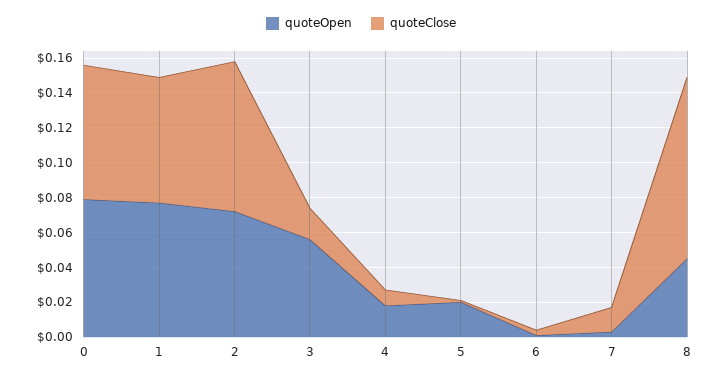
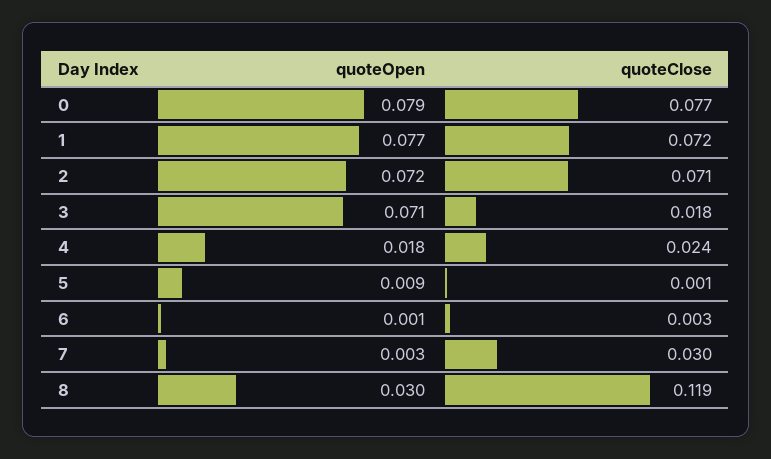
quoteClose, 2: 0.085 -> 0.071
quoteOpen, 3: 0.055 -> 0.071
quoteClose, 4: 0.01 -> 0.024
quoteOpen, 5: 0.02 -> 0.009
quoteClose, 7: 0.015 -> 0.03
quoteOpen, 8: 0.045 -> 0.03
quoteClose, 8: 0.105 -> 0.119

